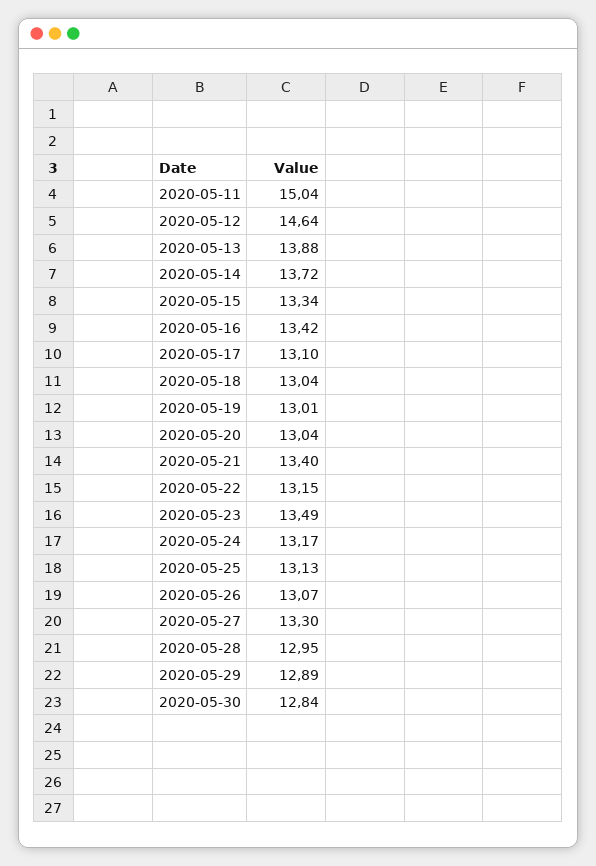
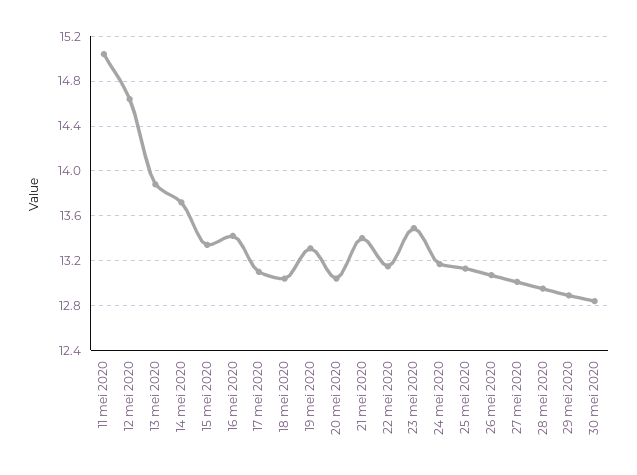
2020-05-19: 13.01 -> 13.3
2020-05-27: 13.3 -> 13

